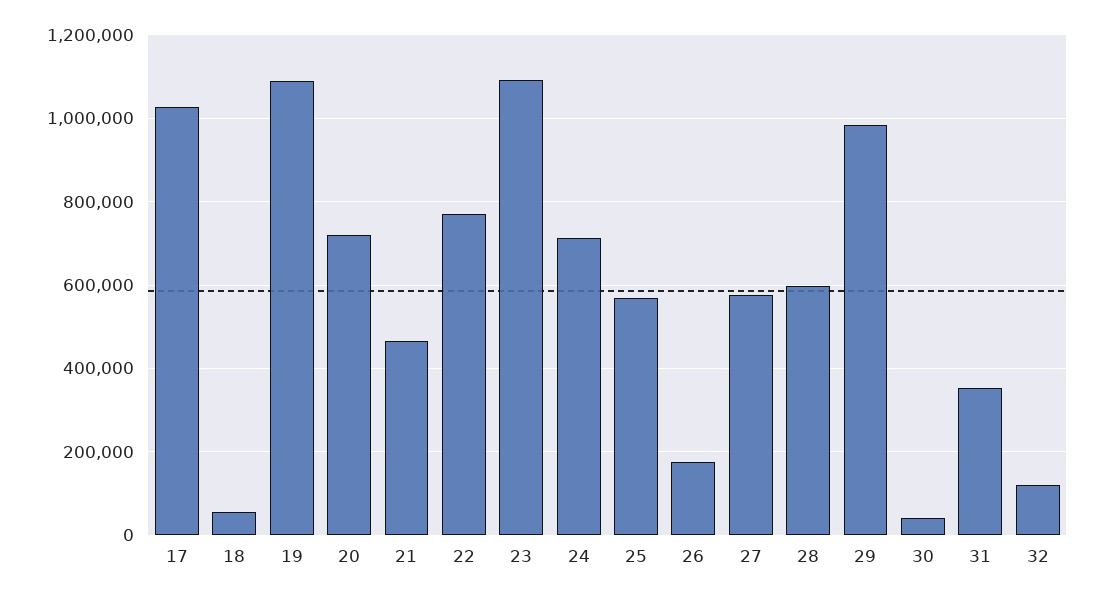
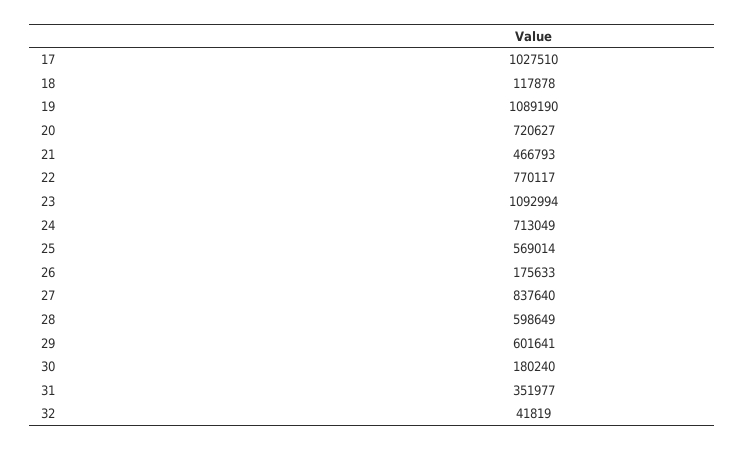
18: 60000 -> 117878
27: 580000 -> 837640
29: 980000 -> 601641
30: 40000 -> 180240
32: 120000 -> 41819

